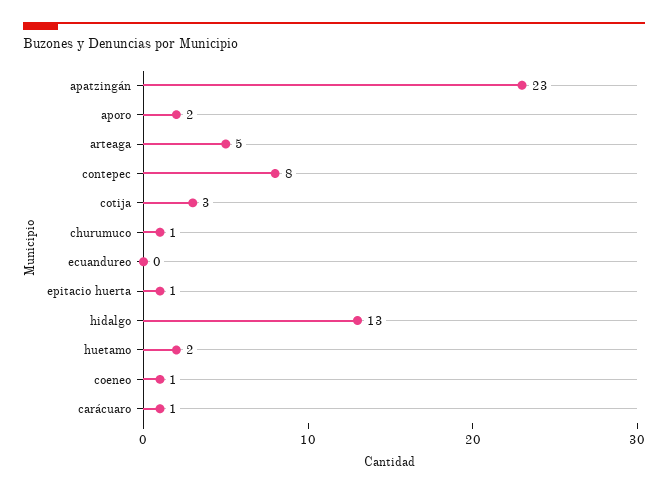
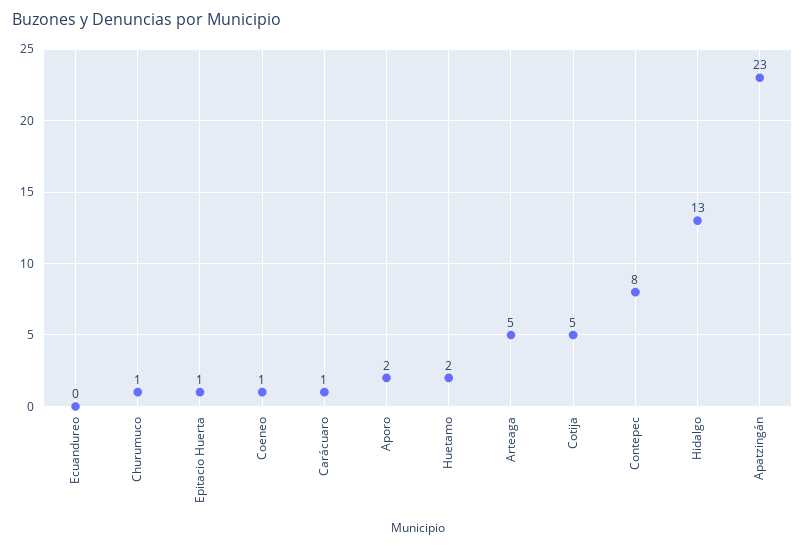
cotija: 3 -> 5

